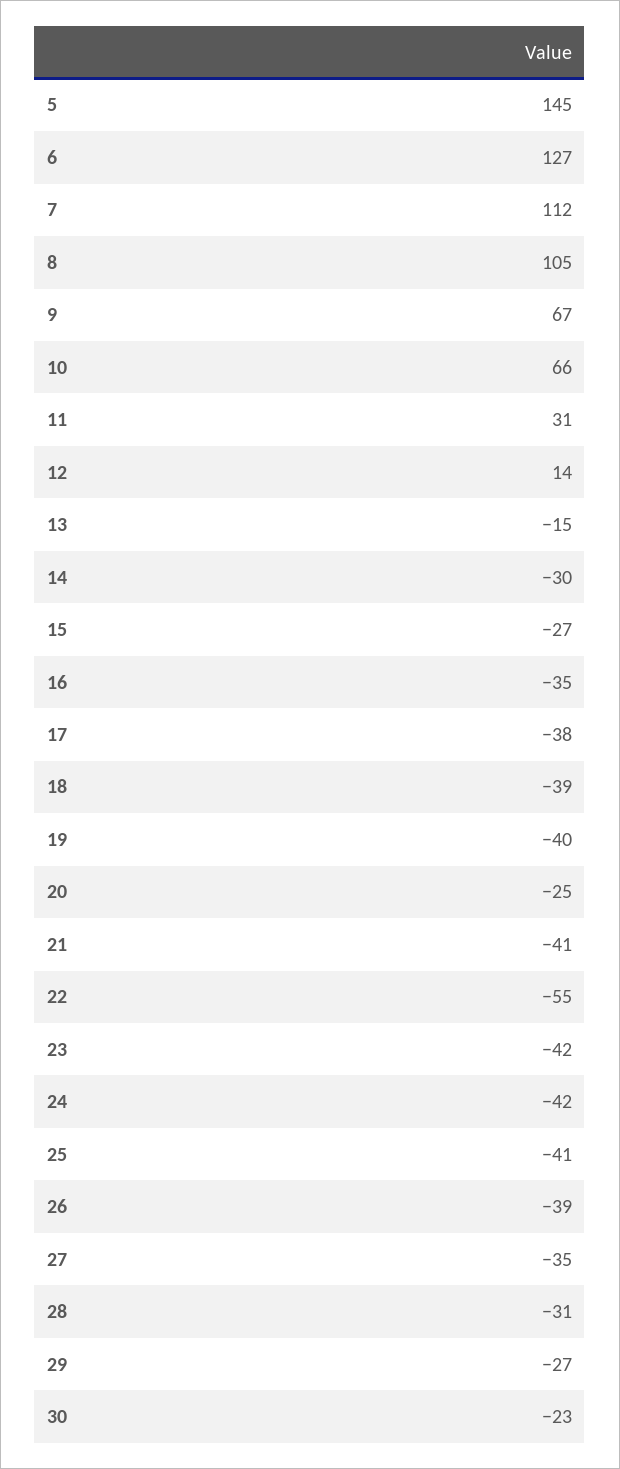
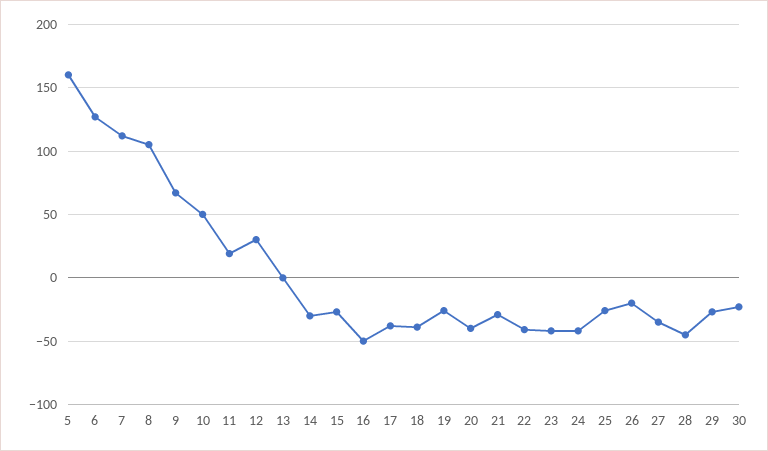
5: 145 -> 160
10: 66 -> 50
11: 31 -> 20
12: 14 -> 30
13: -15 -> 0
16: -35 -> -50
19: -40 -> -25
20: -25 -> -40
21: -41 -> -30
22: -55 -> -40
25: -41 -> -25
26: -39 -> -20
28: -31 -> -45

